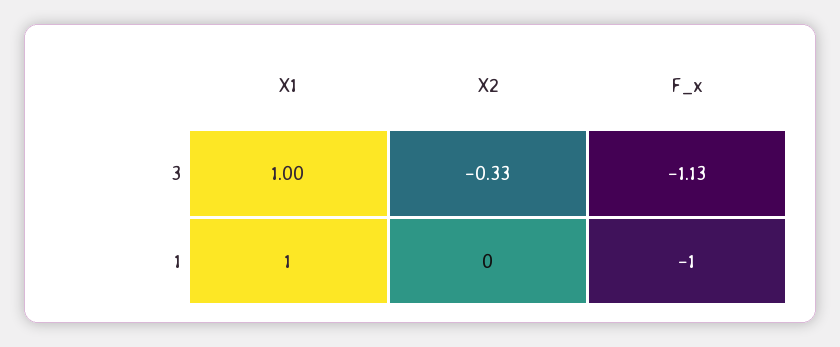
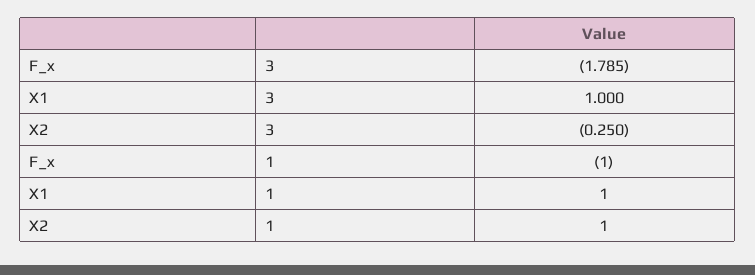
X2, 3: -0.33 -> -0.25
F_x, 3: -1.13 -> -1.785
X2, 1: 0 -> 1

